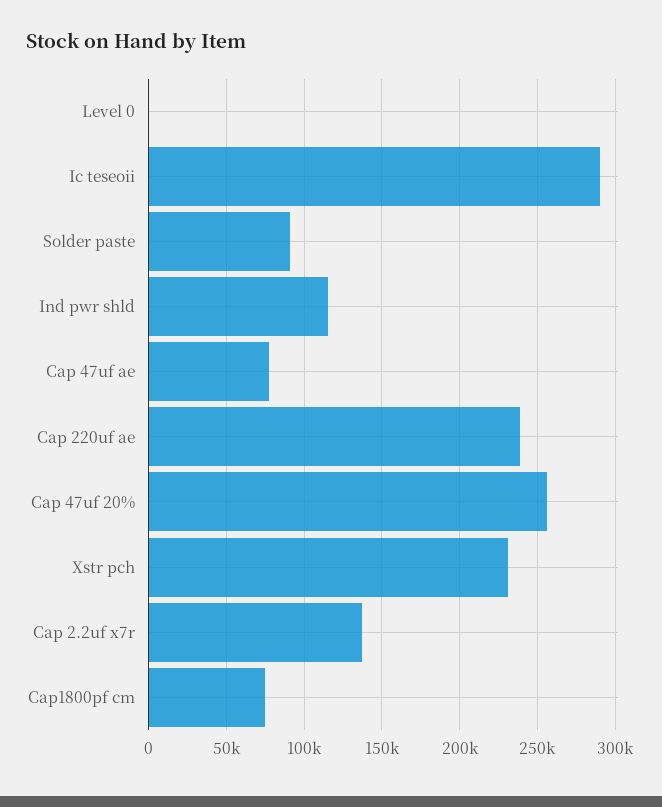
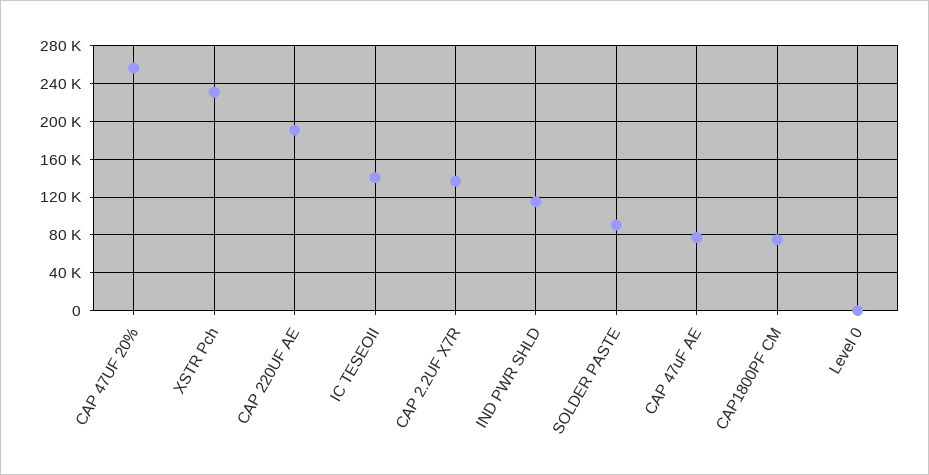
Ic teseoii: 290000 -> 140000
Cap 220uf ae: 240000 -> 190000

